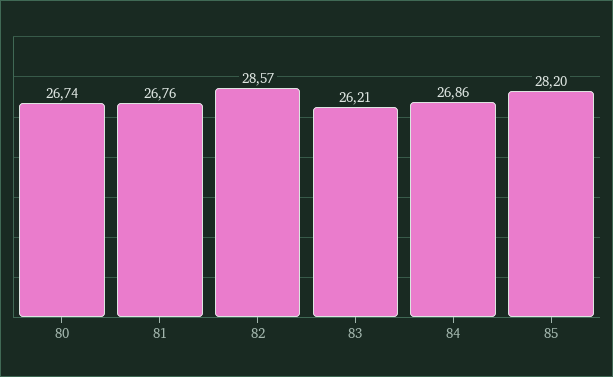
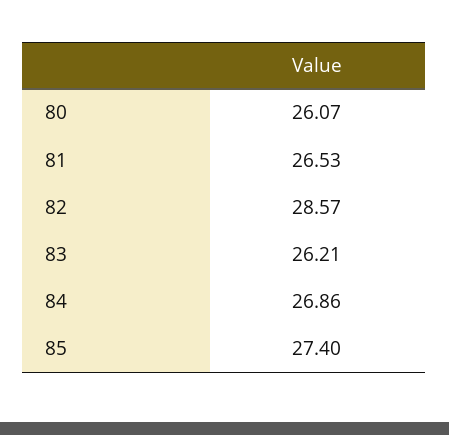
80: 26.74 -> 26.07
81: 26.76 -> 26.53
85: 28.2 -> 27.4

